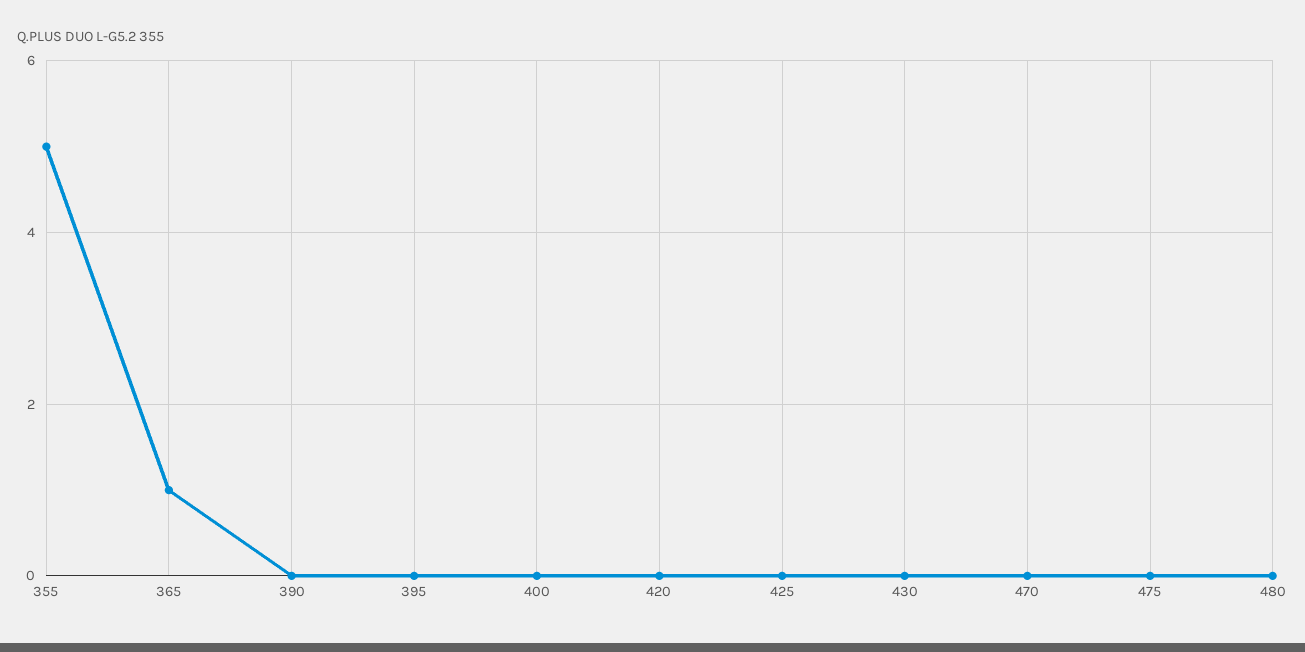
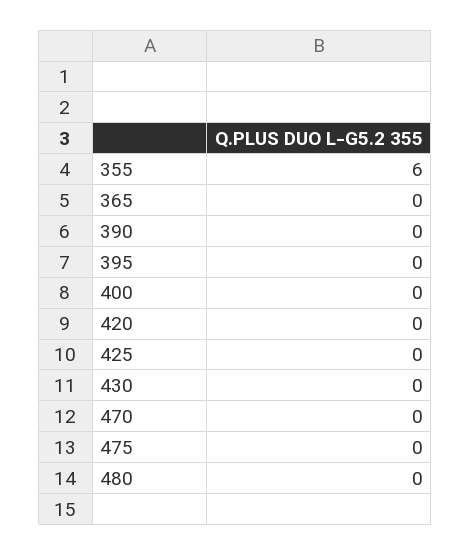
355: 5 -> 6
365: 1 -> 0

